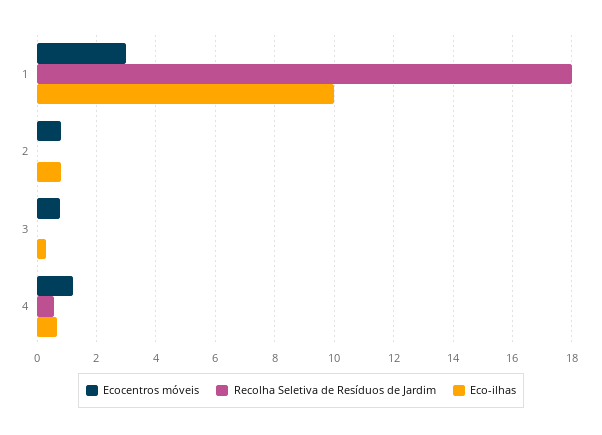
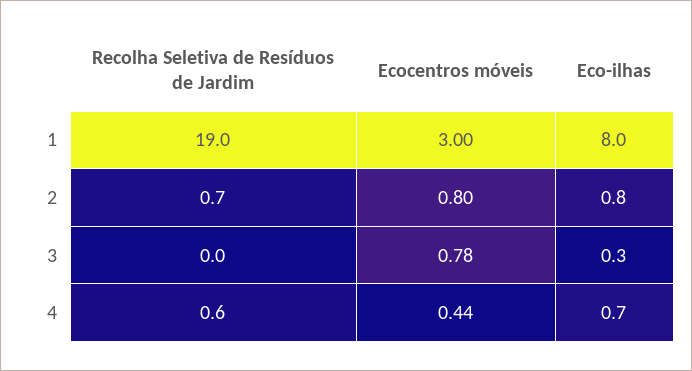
Recolha Seletiva de Resíduos de Jardim, 1: 18 -> 19
Eco-ilhas, 1: 10 -> 8
Recolha Seletiva de Resíduos de Jardim, 2: 0 -> 0.7
Ecocentros móveis, 4: 1.25 -> 0.44

